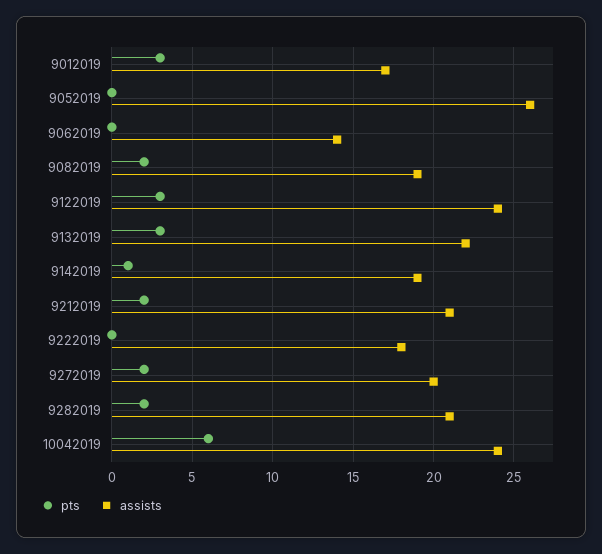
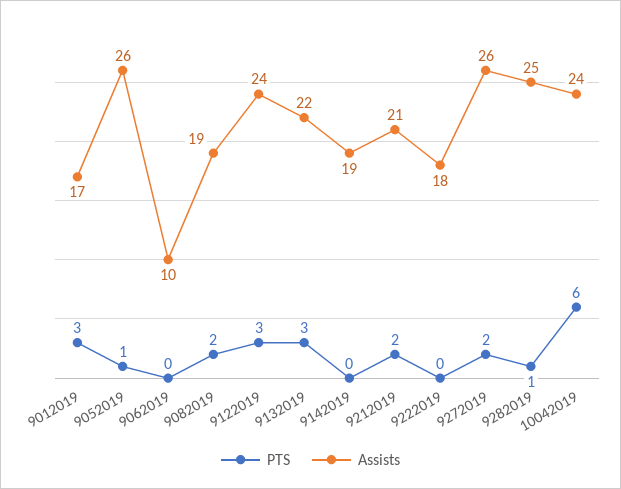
pts, 9052019: 0 -> 1
assists, 9062019: 14 -> 10
pts, 9142019: 1 -> 0
assists, 9272019: 20 -> 26
pts, 9282019: 2 -> 1
assists, 9282019: 21 -> 25

